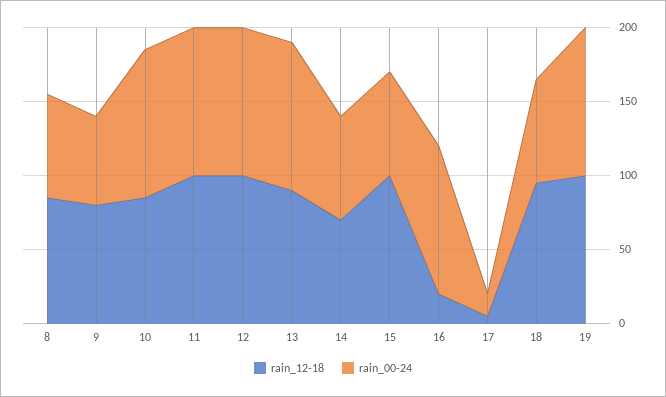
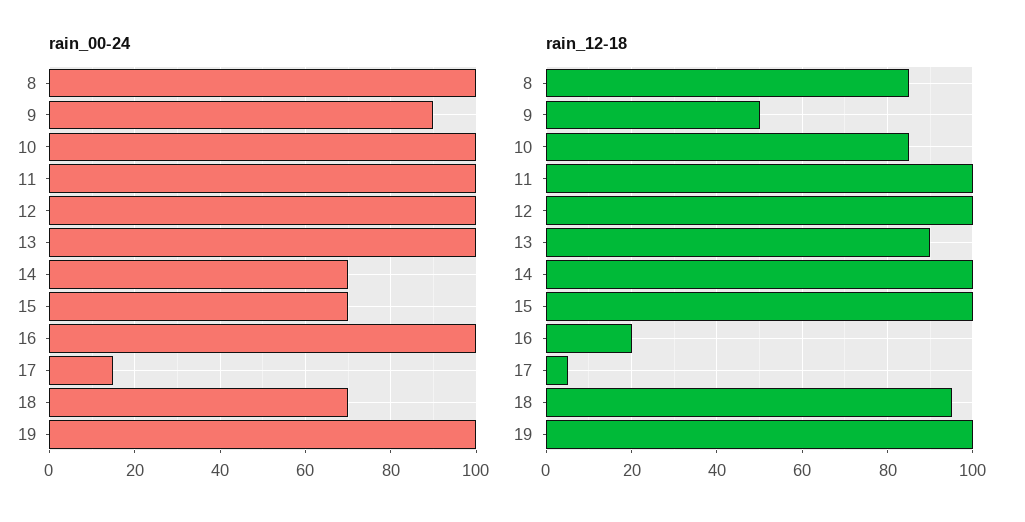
rain_00-24, 8: 70 -> 100
rain_12-18, 9: 80 -> 50
rain_00-24, 9: 60 -> 90
rain_12-18, 14: 70 -> 100

